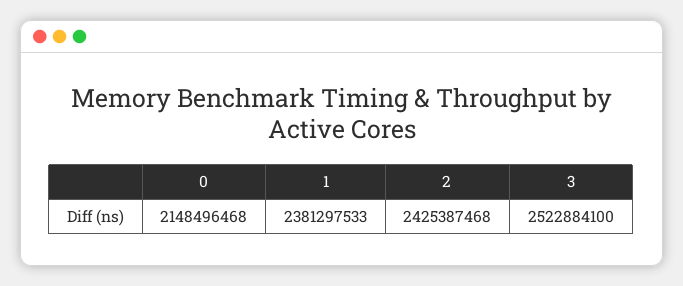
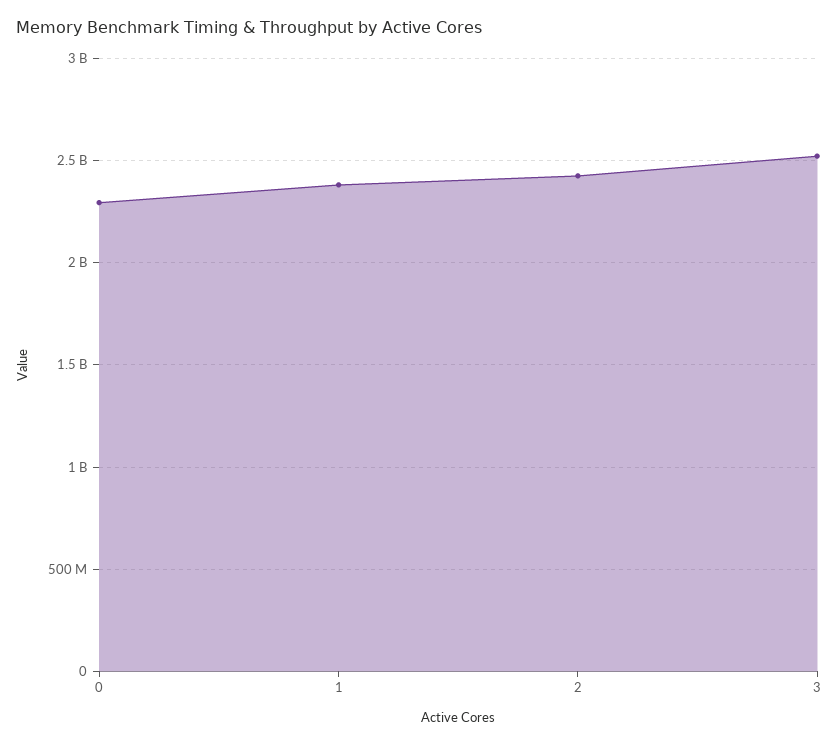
0: 2148496468 -> 2300000000

